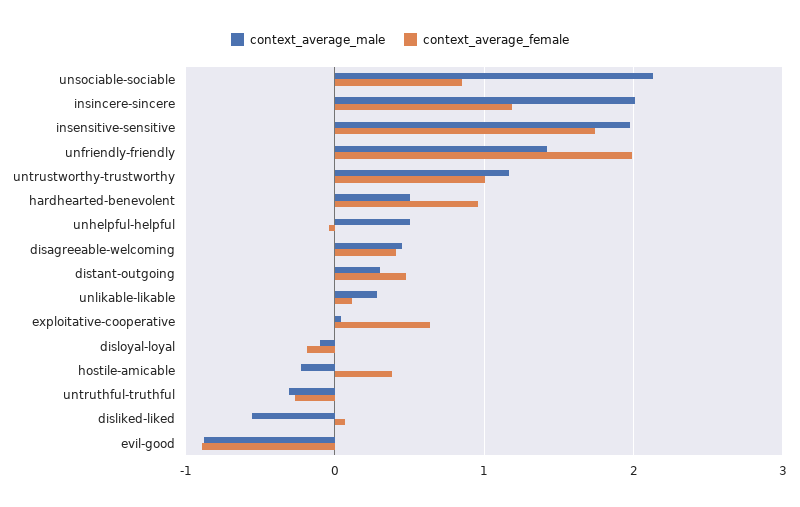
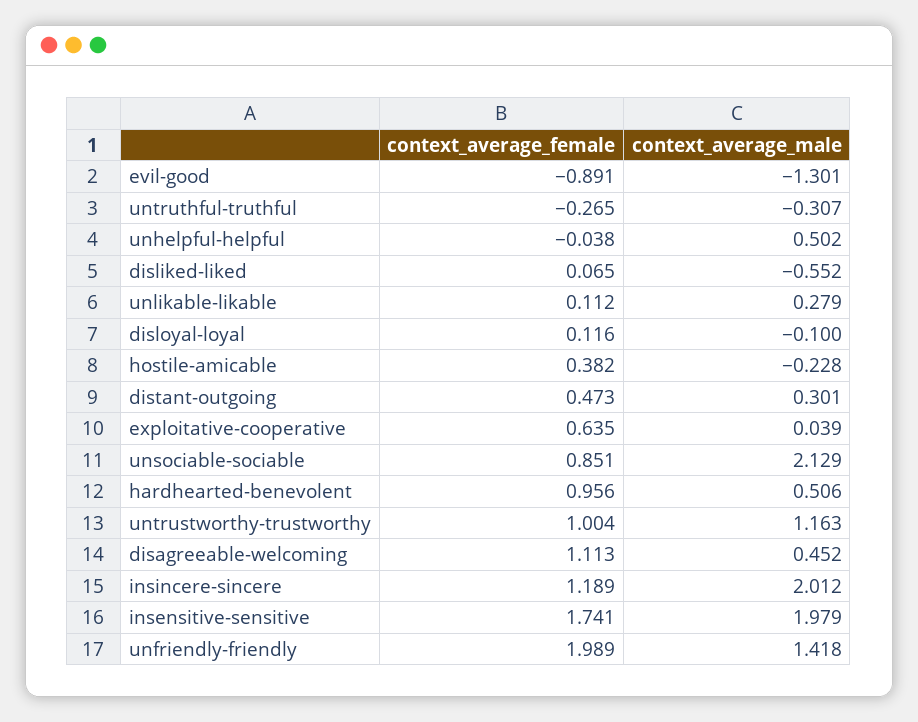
context_average_female, disagreeable-welcoming: 0.4 -> 1.113
context_average_female, disloyal-loyal: -0.2 -> 0.116
context_average_male, evil-good: -0.9 -> -1.301

